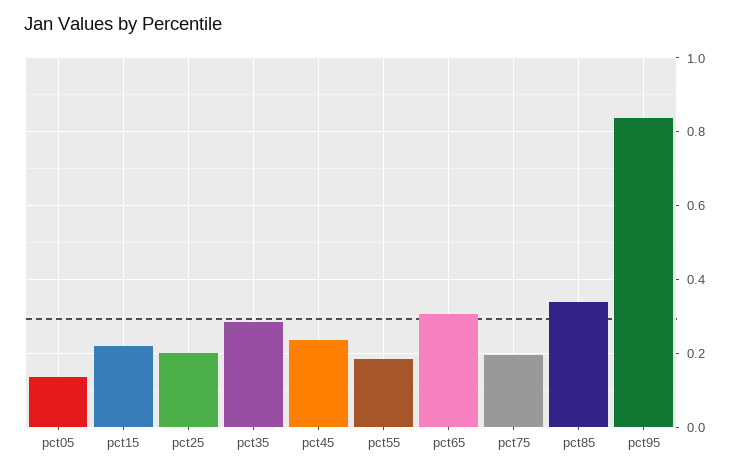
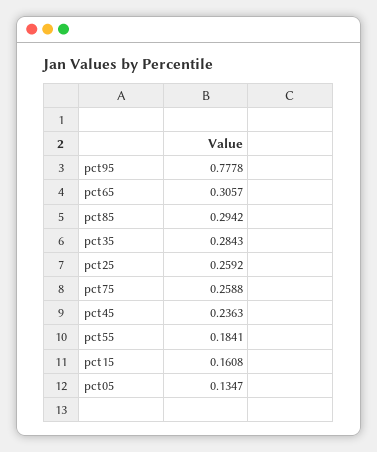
pct15: 0.22 -> 0.1608
pct25: 0.2 -> 0.2592
pct75: 0.2 -> 0.2588
pct85: 0.34 -> 0.2942
pct95: 0.84 -> 0.7778

